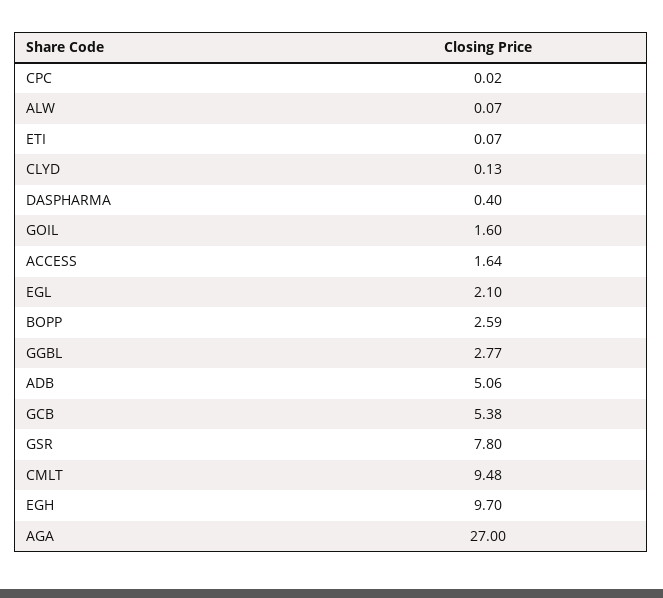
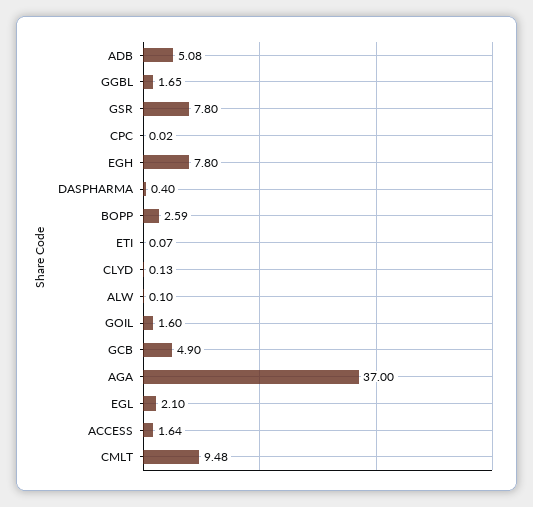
ALW: 0.07 -> 0.1
GGBL: 2.77 -> 1.65
ADB: 5.06 -> 5.08
GCB: 5.38 -> 4.9
EGH: 9.7 -> 7.8
AGA: 27 -> 37

